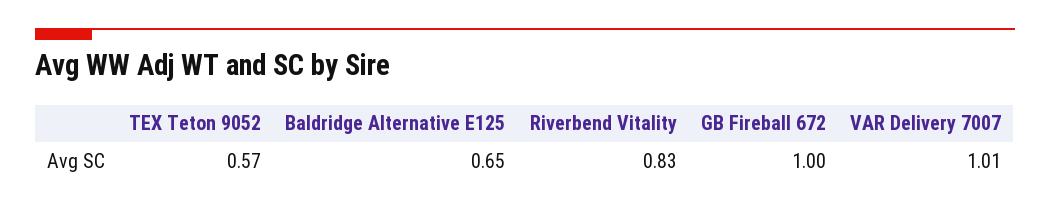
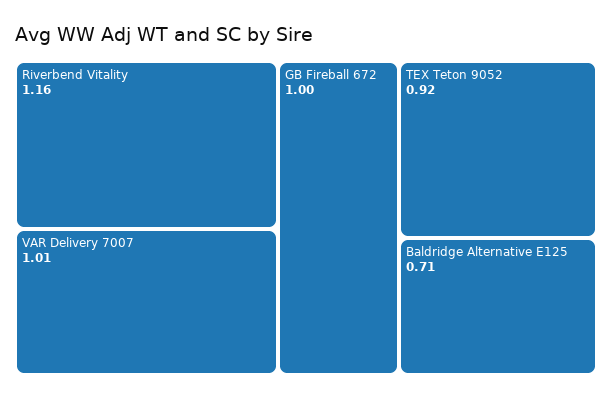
TEX Teton 9052: 0.57 -> 0.92
Baldridge Alternative E125: 0.65 -> 0.71
Riverbend Vitality: 0.83 -> 1.16

